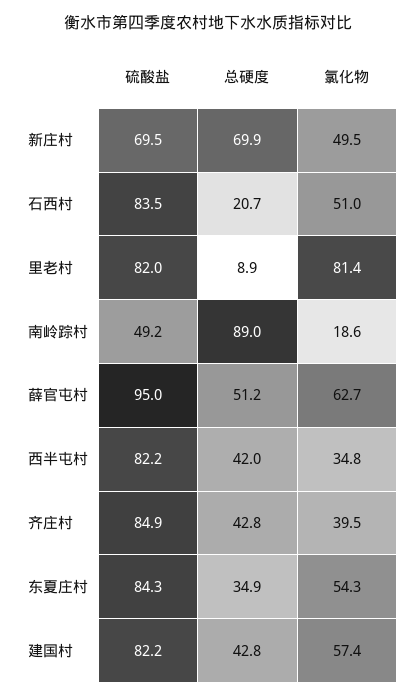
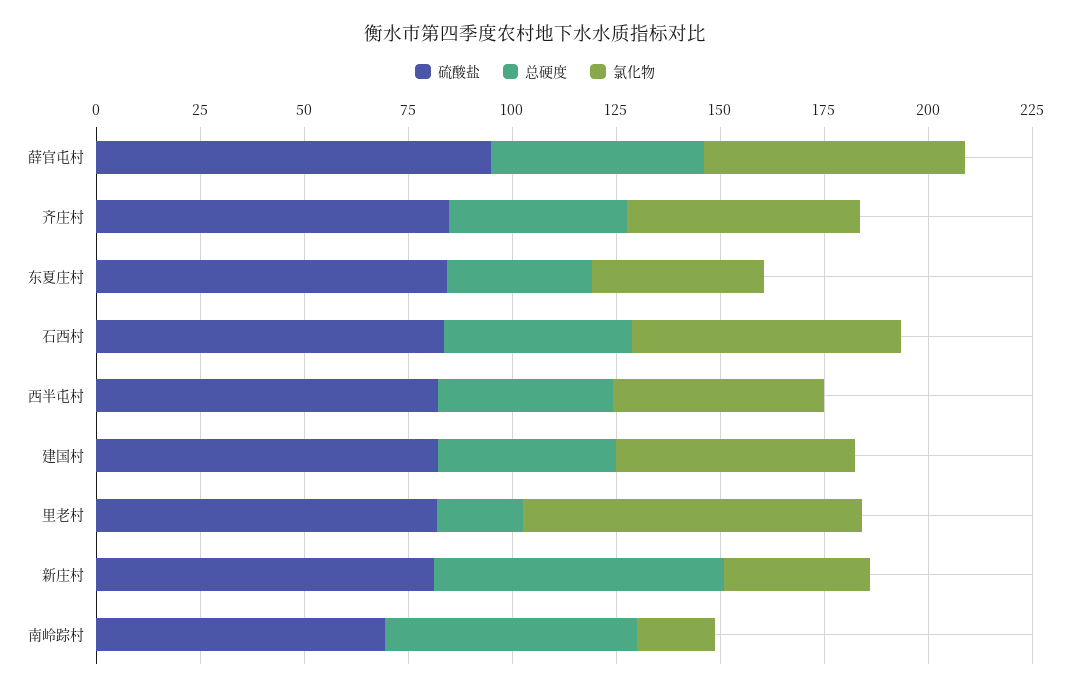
硫酸盐, 新庄村: 69.5 -> 80
氯化物, 新庄村: 49.5 -> 35
总硬度, 石西村: 20.7 -> 45
氯化物, 石西村: 51 -> 65
总硬度, 里老村: 8.9 -> 20
硫酸盐, 南岭踪村: 49.2 -> 70
总硬度, 南岭踪村: 89 -> 60
氯化物, 西半屯村: 34.8 -> 50
氯化物, 齐庄村: 39.5 -> 55
氯化物, 东夏庄村: 54.3 -> 40

